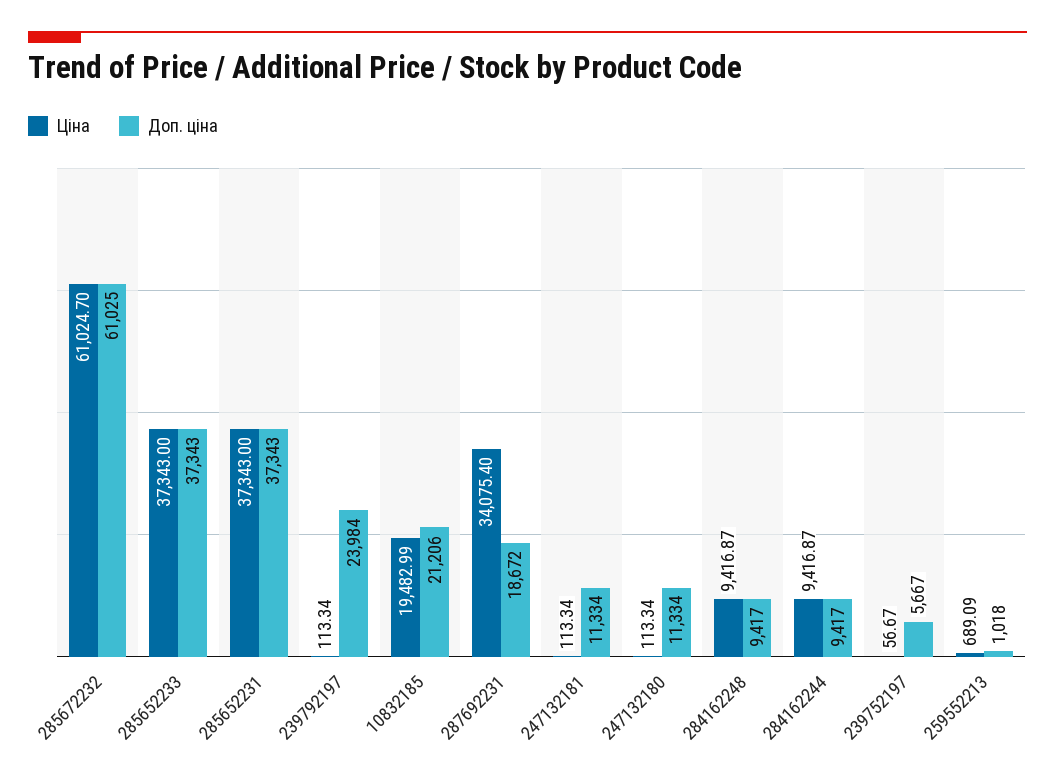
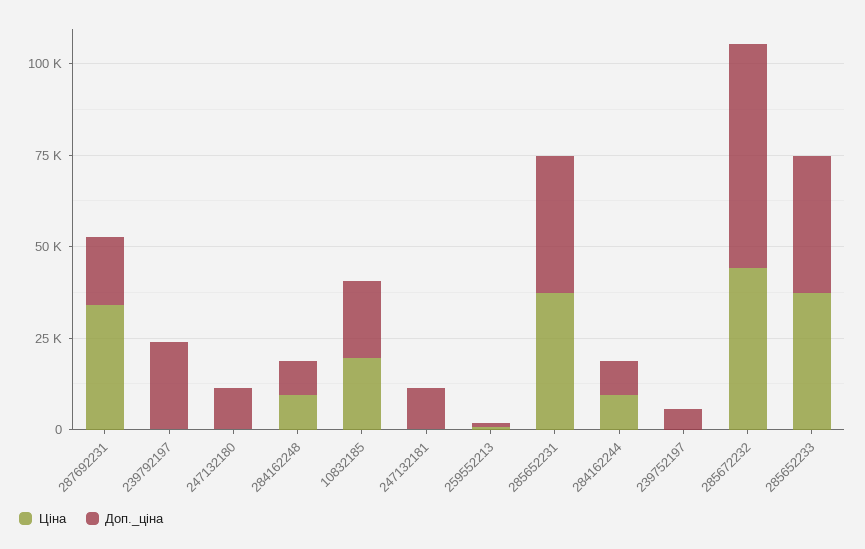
Ціна, 285672232: 61024.7 -> 45000

